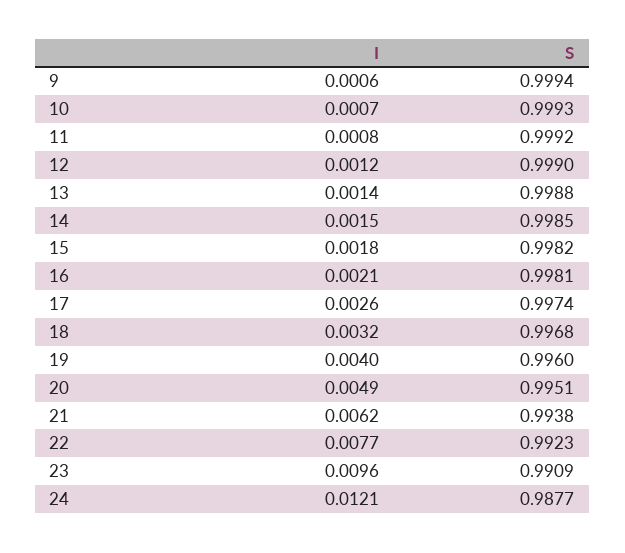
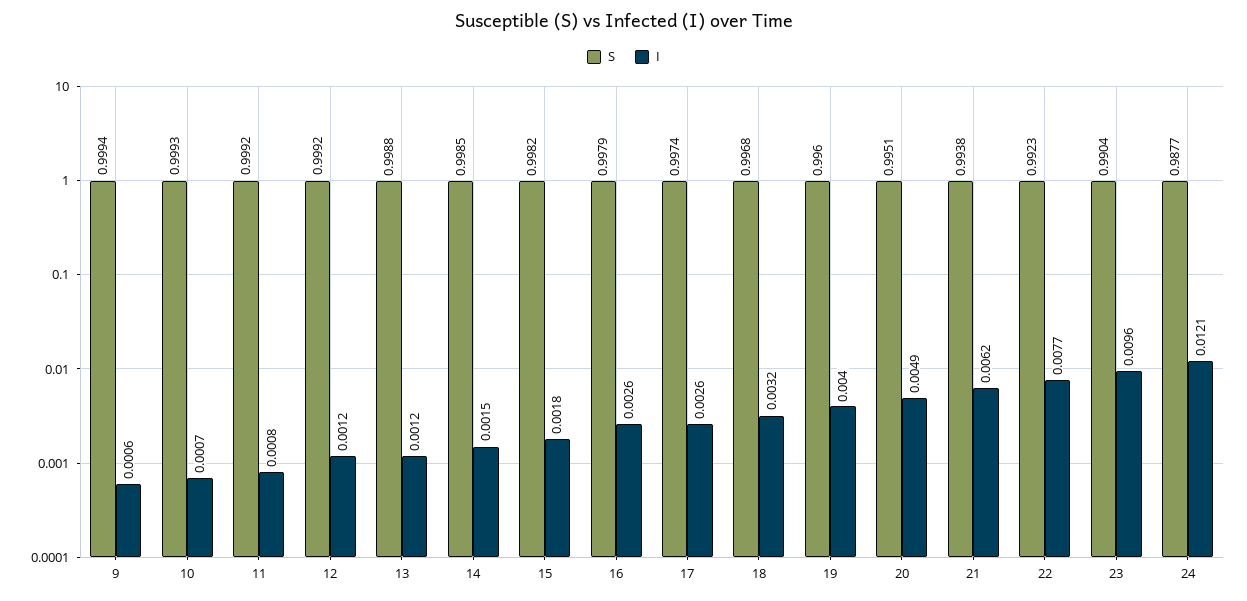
S, 12: 0.999 -> 0.9992
I, 13: 0.0014 -> 0.0012
I, 16: 0.0021 -> 0.0026
S, 16: 0.9981 -> 0.9979
S, 23: 0.9909 -> 0.9904

